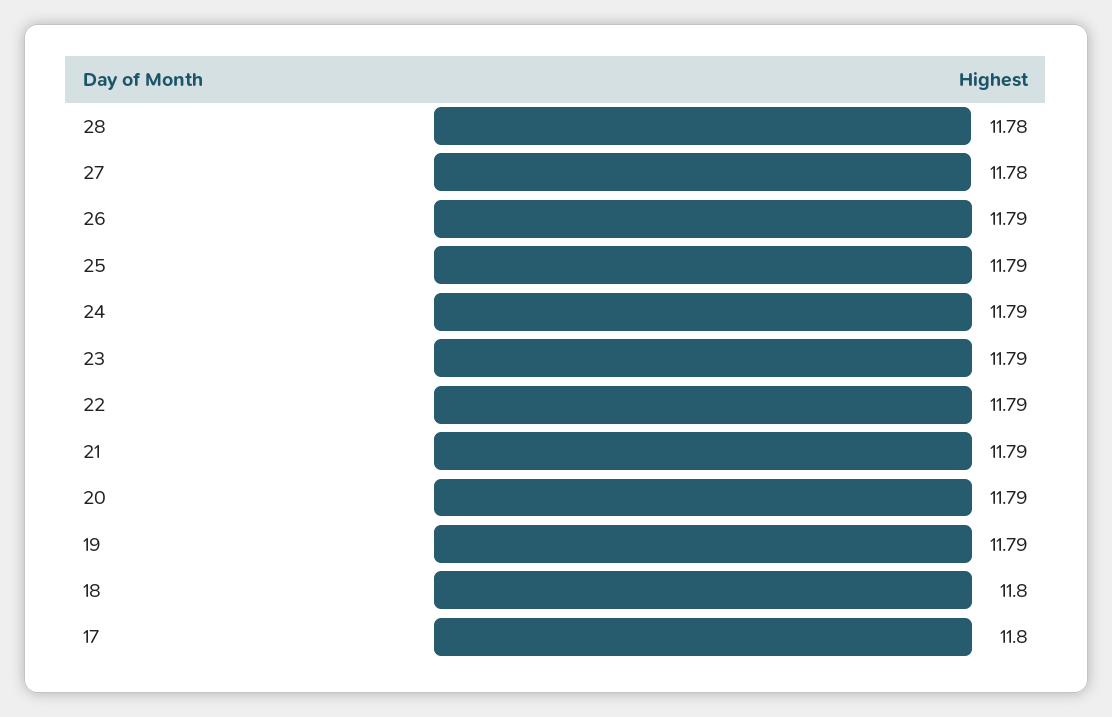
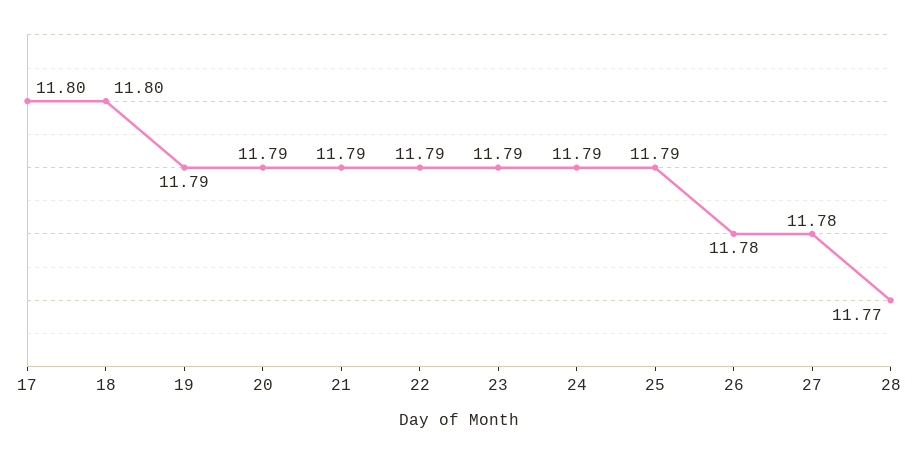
28: 11.78 -> 11.77
26: 11.79 -> 11.78

